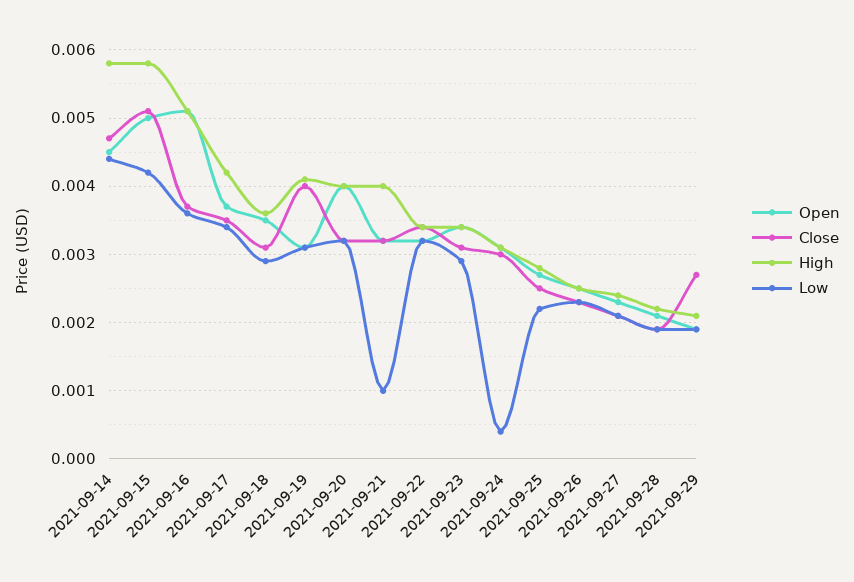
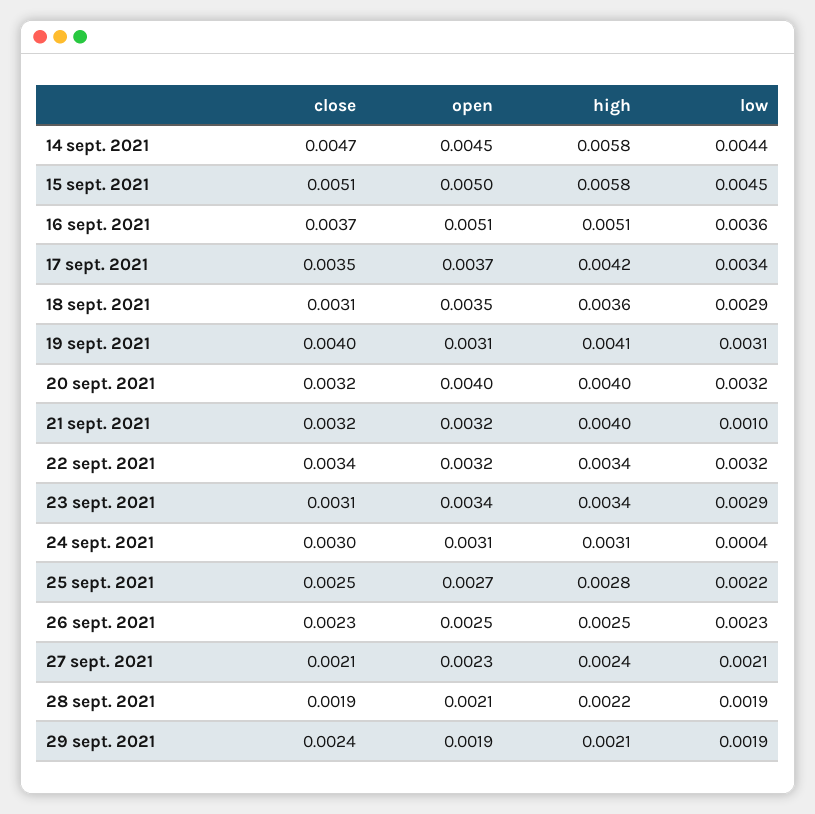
Low, 2021-09-15: 0.0042 -> 0.0045
Close, 2021-09-29: 0.0027 -> 0.0024

